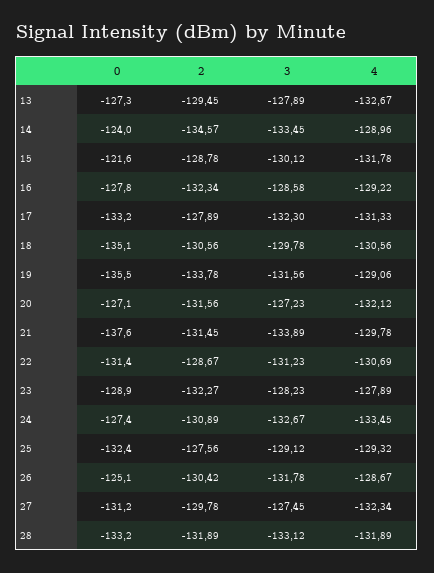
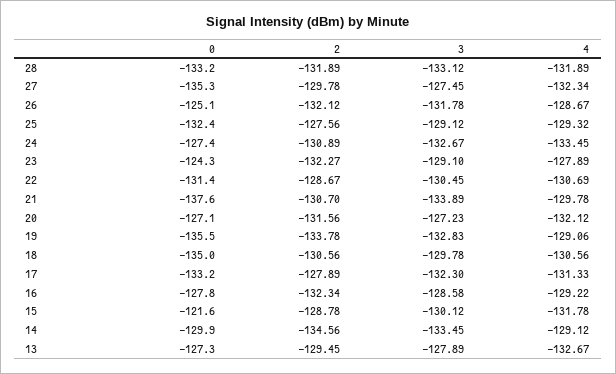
0, 14: -124 -> -129.9
2, 14: -134.57 -> -134.56
4, 14: -128.96 -> -129.12
0, 18: -135.1 -> -135
3, 19: -131.56 -> -132.83
2, 21: -131.45 -> -130.7
3, 22: -131.23 -> -130.45
0, 23: -128.9 -> -124.3
3, 23: -128.23 -> -129.1
2, 26: -130.42 -> -132.12
0, 27: -131.2 -> -135.3

